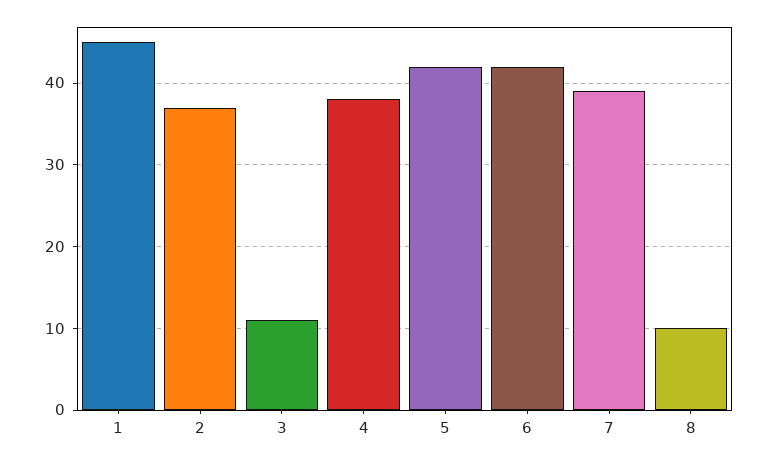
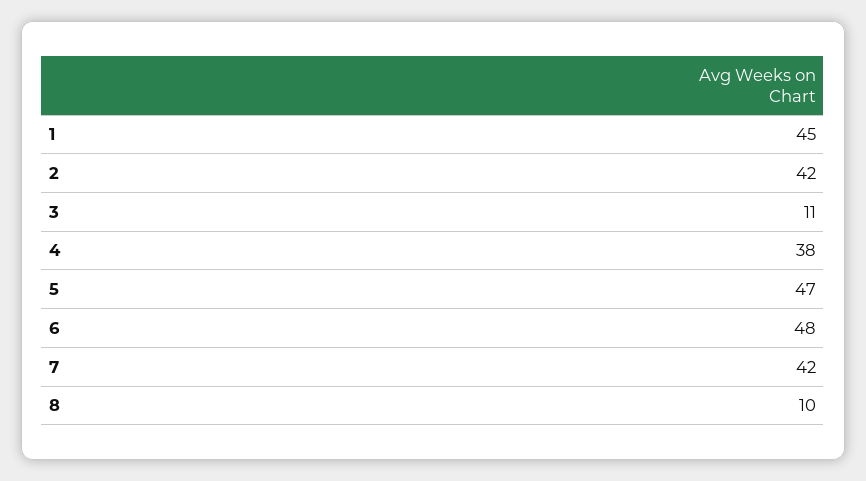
2: 37 -> 42
5: 42 -> 47
6: 42 -> 48
7: 39 -> 42

